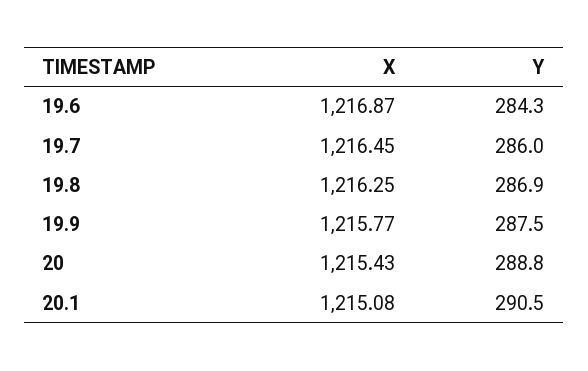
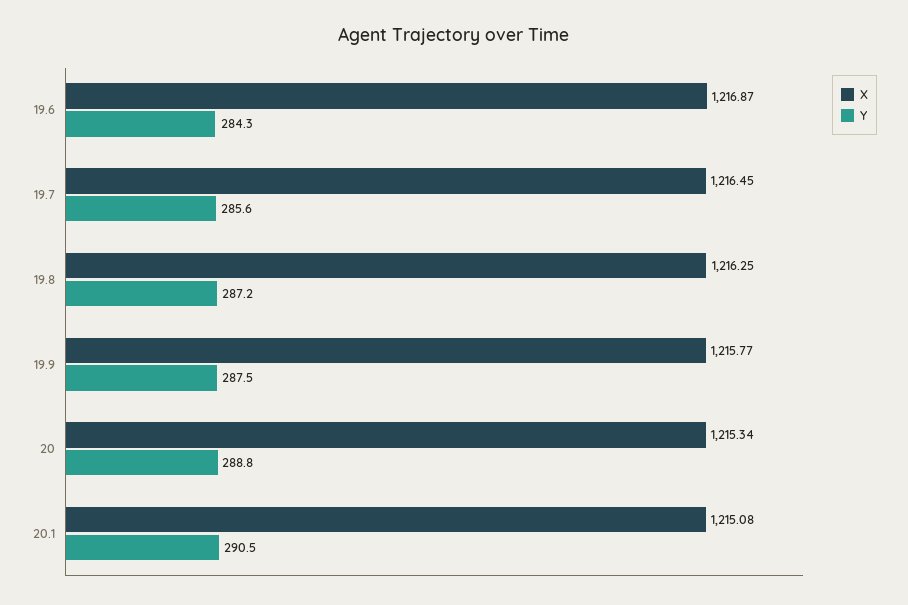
Y, 19.7: 286 -> 285.6
Y, 19.8: 286.9 -> 287.2
X, 20: 1215.43 -> 1215.34

